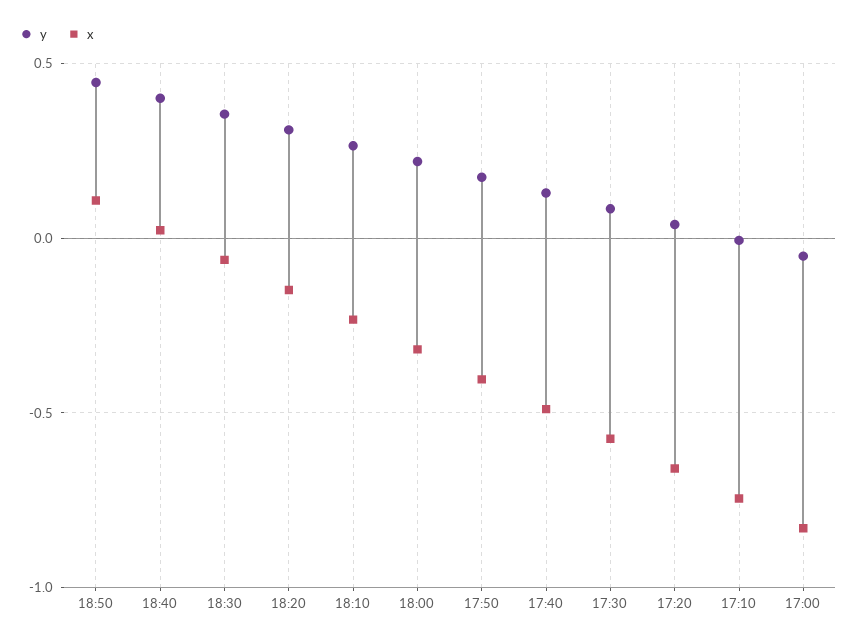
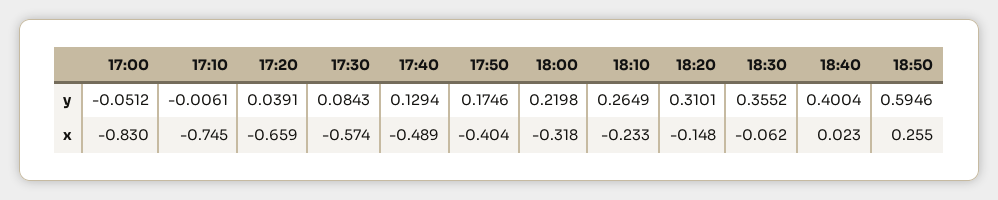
y, 18:50: 0.45 -> 0.5946
x, 18:50: 0.1 -> 0.255

